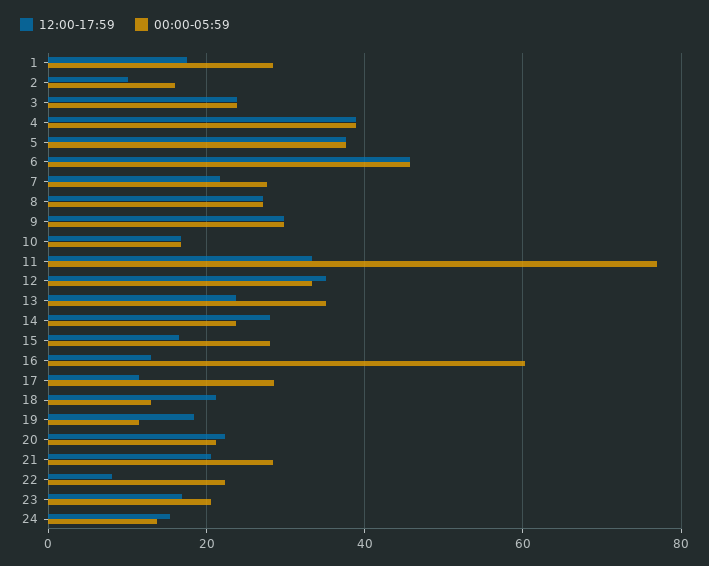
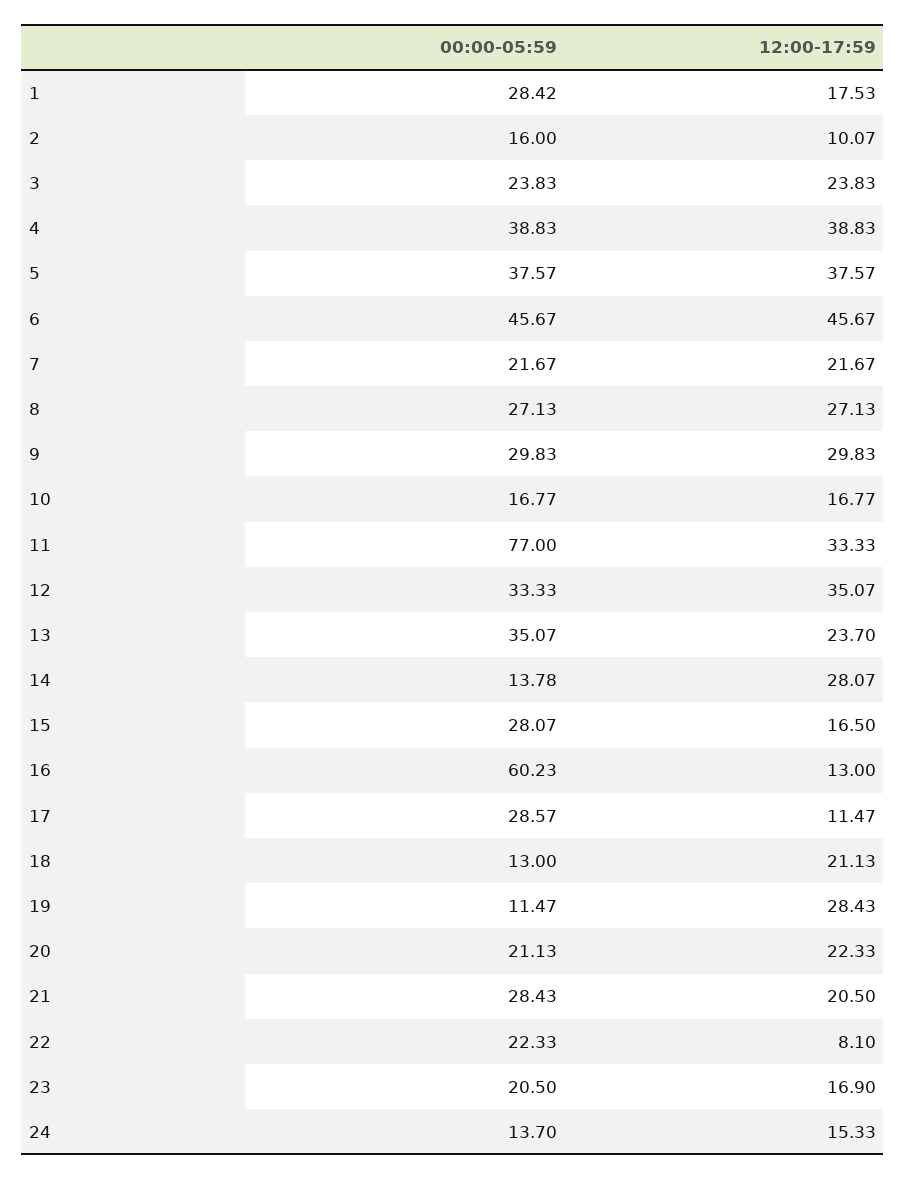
00:00-05:59, 7: 28 -> 21.67
00:00-05:59, 14: 24 -> 13.78
12:00-17:59, 19: 18 -> 28.43

